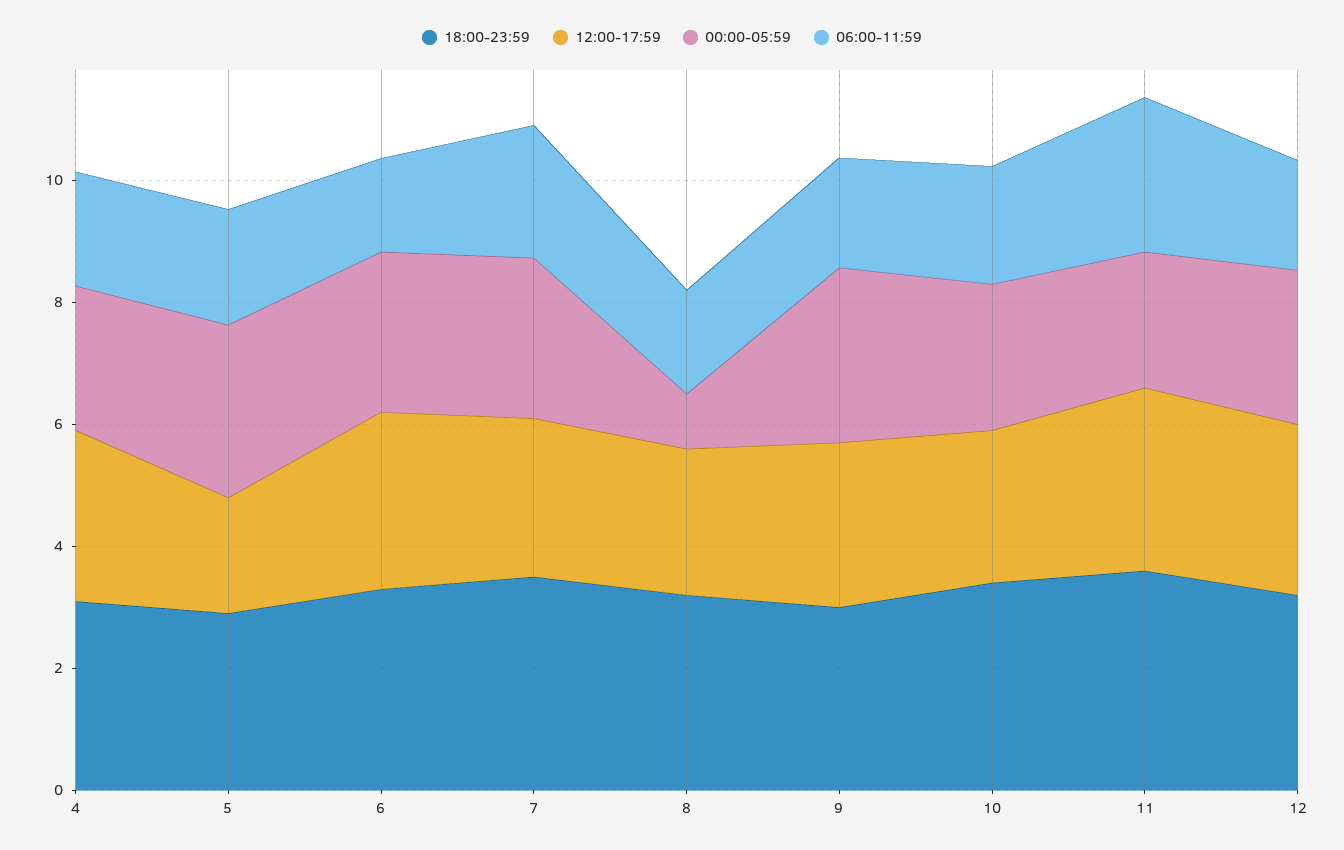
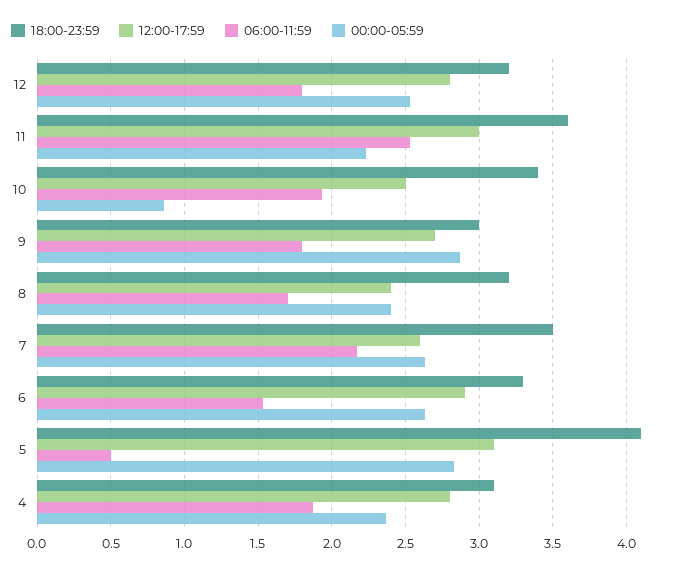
18:00-23:59, 5: 3 -> 4.1
12:00-17:59, 5: 2 -> 3.1
06:00-11:59, 5: 2 -> 0.5
00:00-05:59, 8: 1 -> 2.4
00:00-05:59, 10: 2.5 -> 0.85

